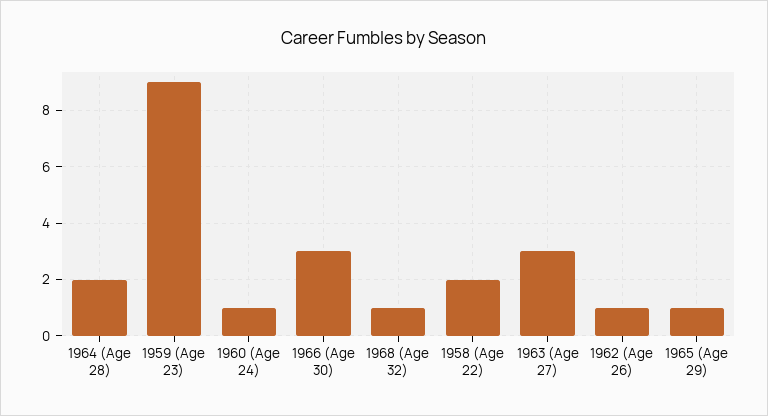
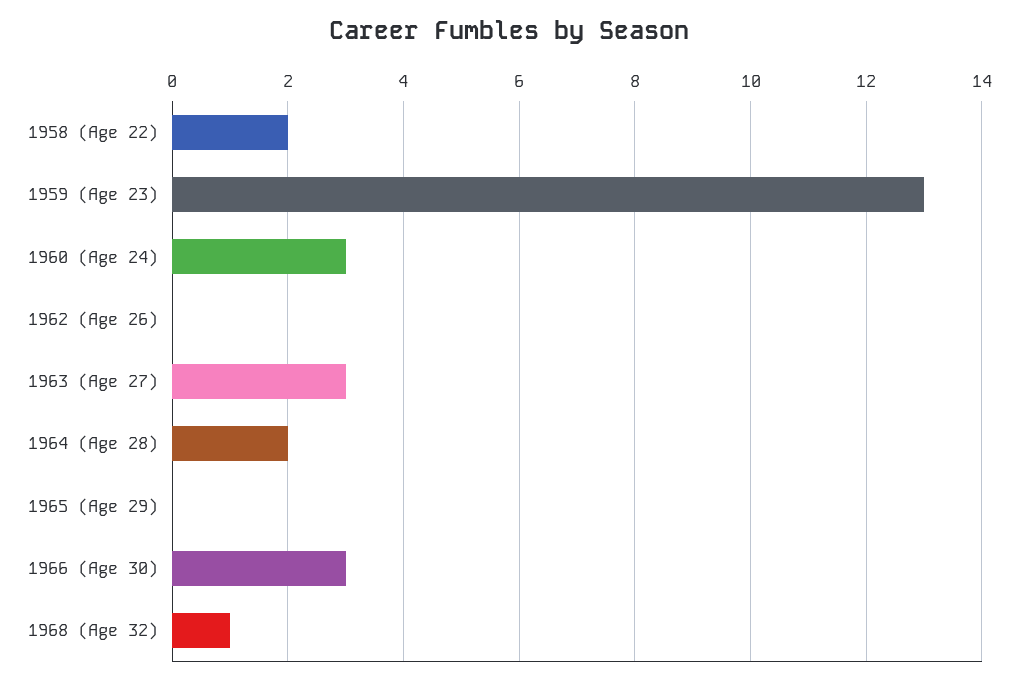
1959 (Age 23): 9 -> 13
1960 (Age 24): 1 -> 3
1962 (Age 26): 1 -> 0
1965 (Age 29): 1 -> 0

